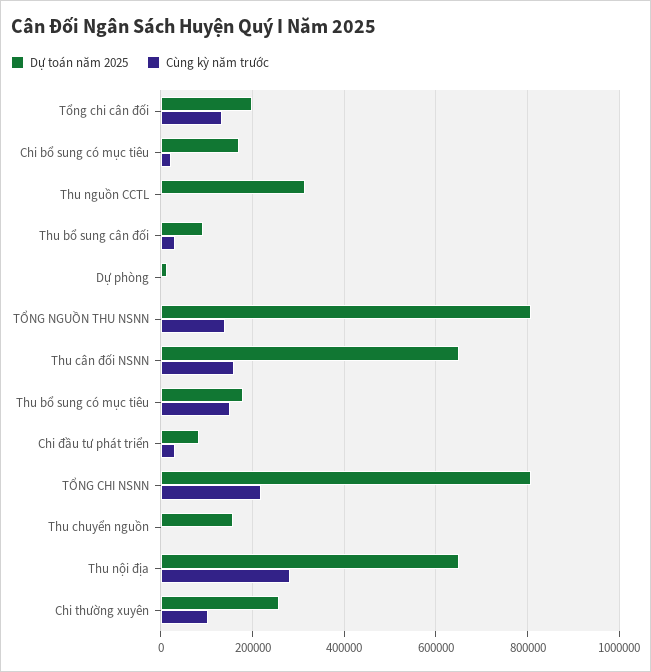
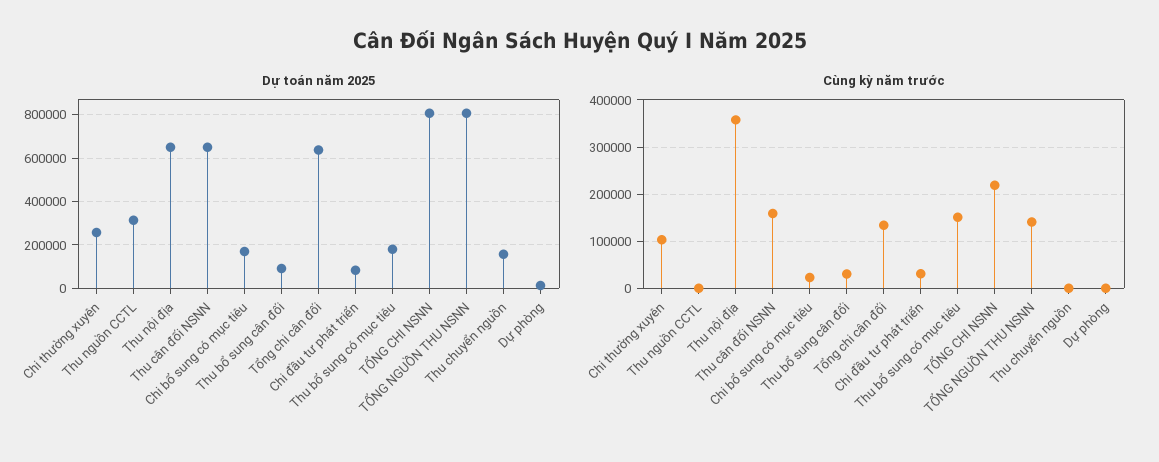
Dự toán năm 2025, Tổng chi cân đối: 200000 -> 650000
Cùng kỳ năm trước, Thu nội địa: 280000 -> 360000

